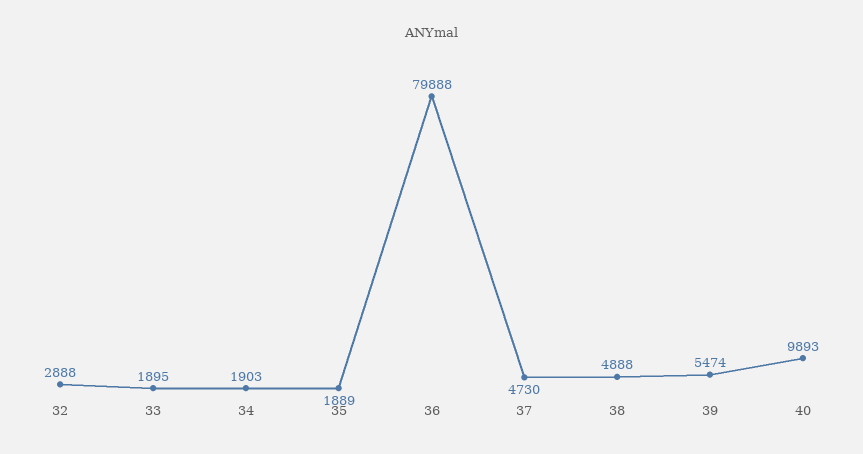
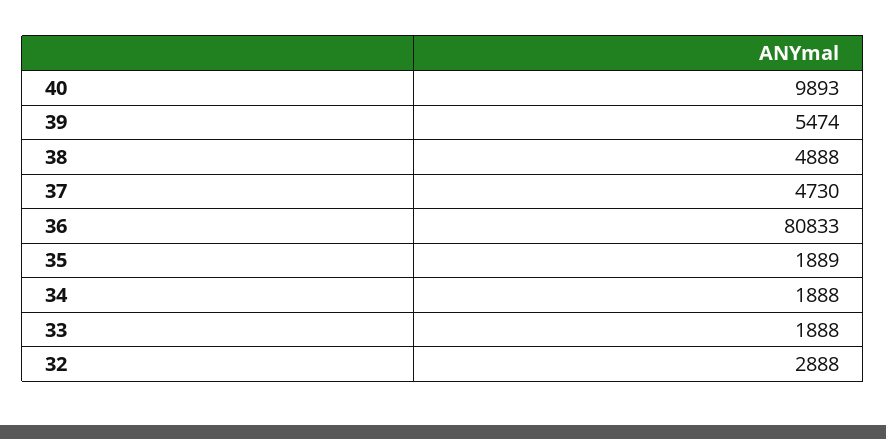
33: 1895 -> 1888
34: 1903 -> 1888
36: 79888 -> 80833

